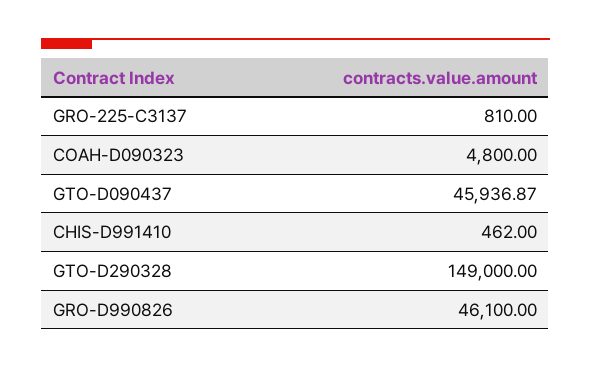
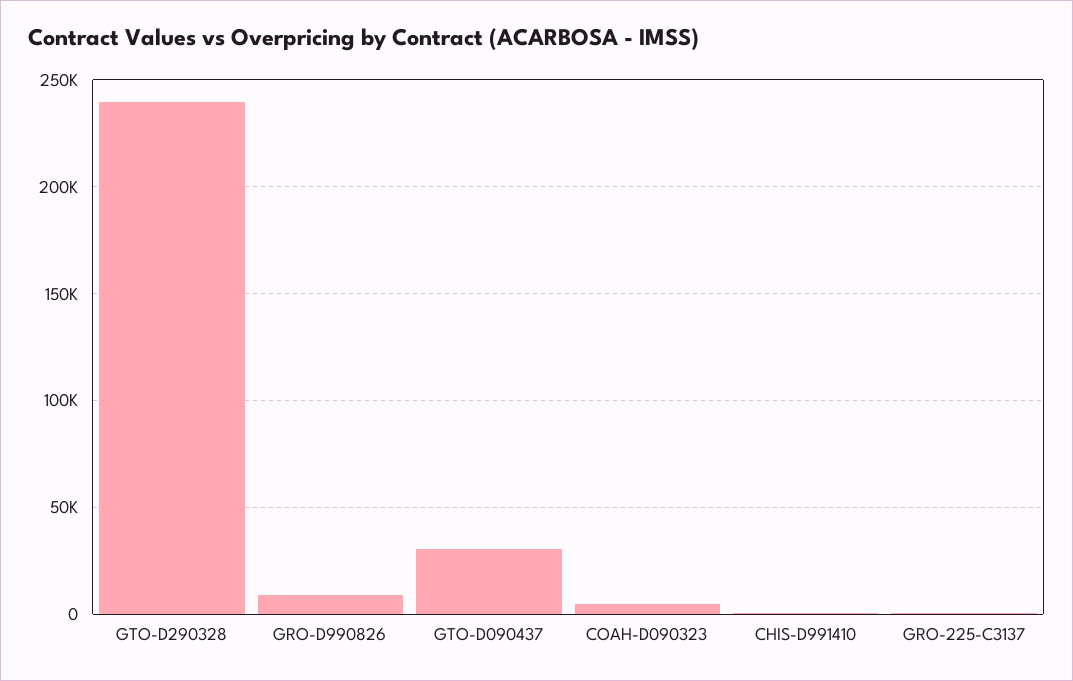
GTO-D090437: 45936.87 -> 30000
GTO-D290328: 149000 -> 240000
GRO-D990826: 46100 -> 10000

